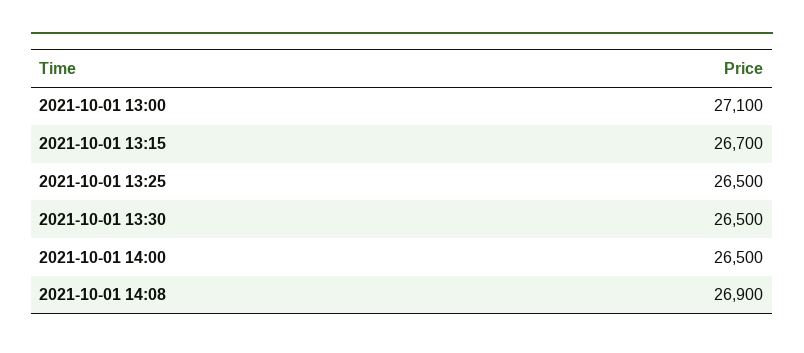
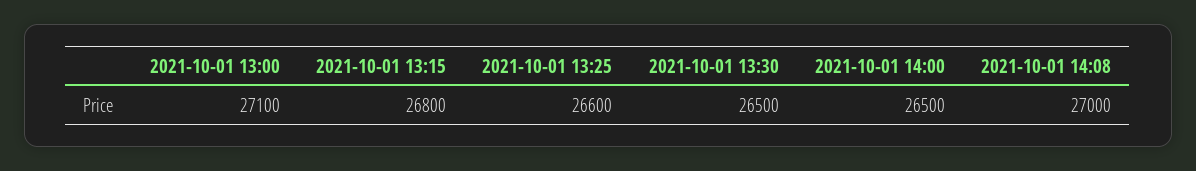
2021-10-01 13:15: 26700 -> 26800
2021-10-01 13:25: 26500 -> 26600
2021-10-01 14:08: 26900 -> 27000

